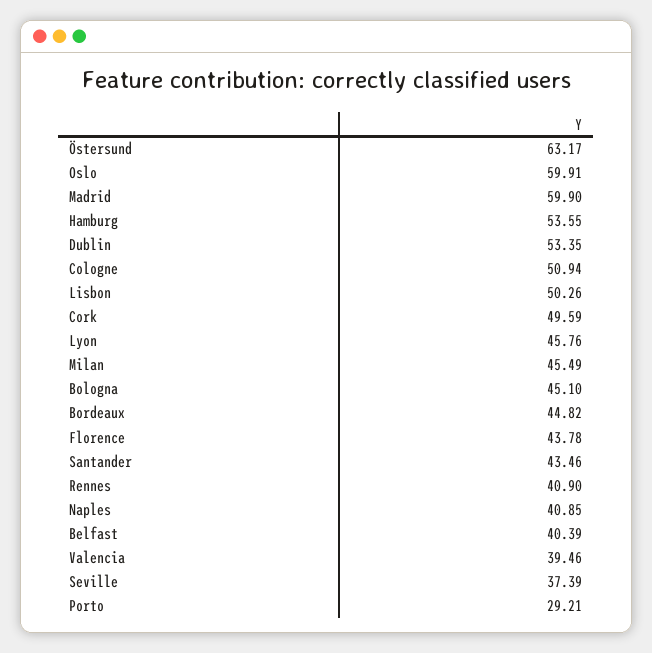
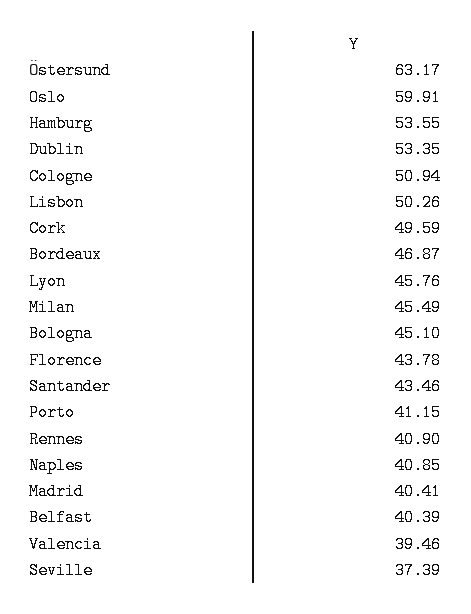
Madrid: 59.9 -> 40.41
Bordeaux: 44.82 -> 46.87
Porto: 29.21 -> 41.15

